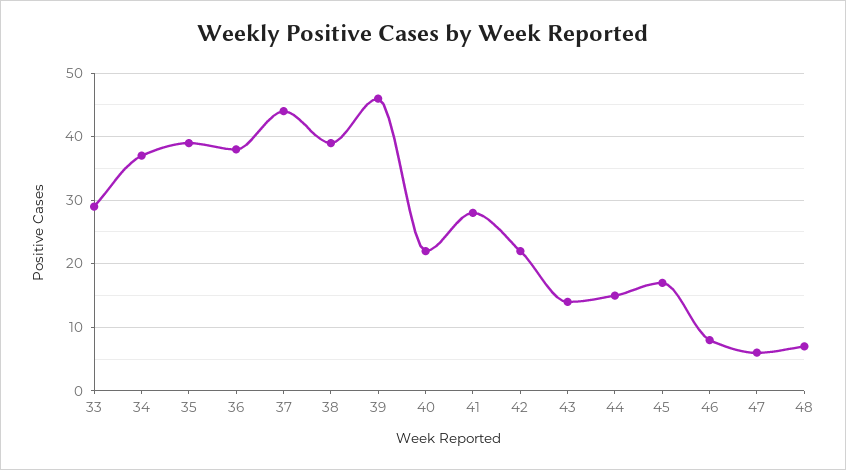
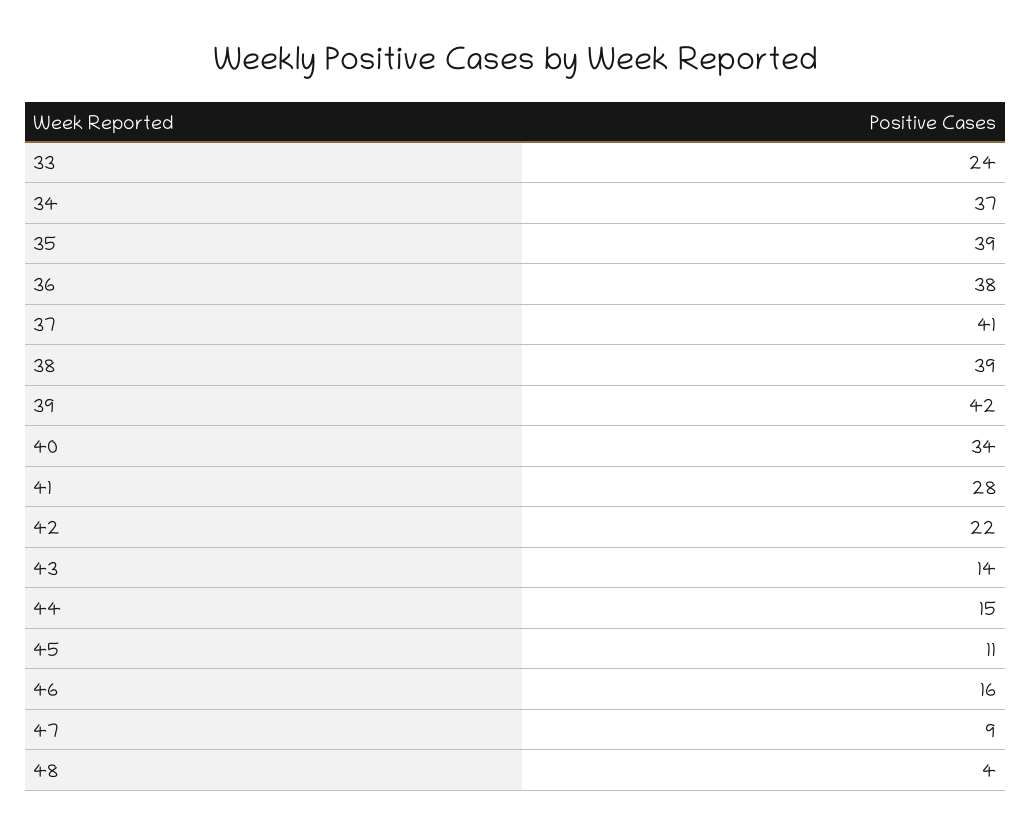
33: 29 -> 24
37: 44 -> 41
39: 46 -> 42
40: 22 -> 34
45: 17 -> 11
46: 8 -> 16
47: 6 -> 9
48: 7 -> 4

